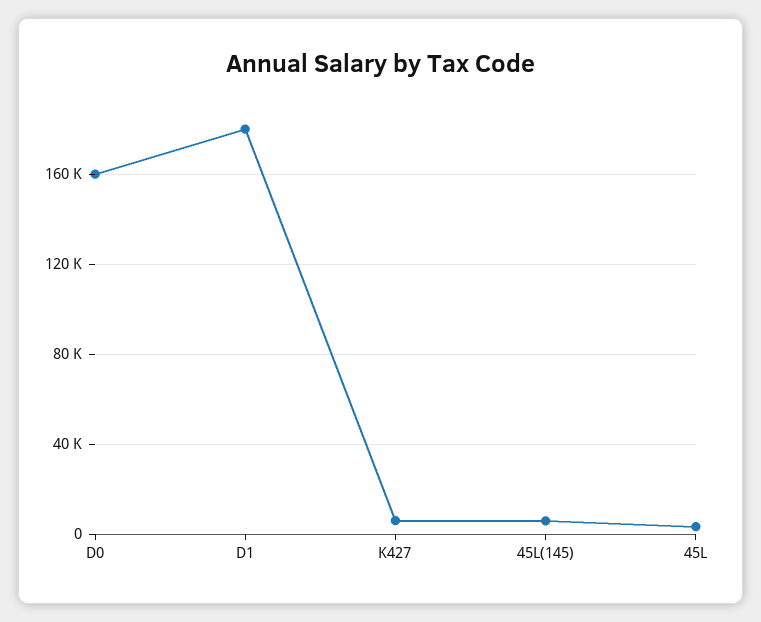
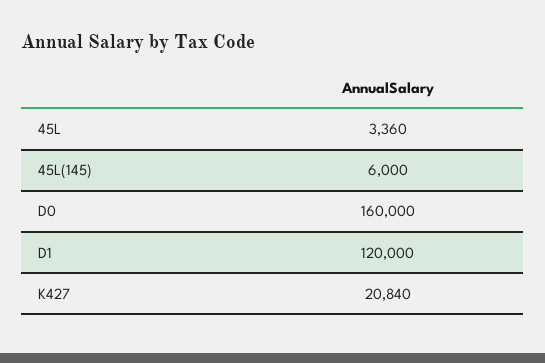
D1: 180000 -> 120000
K427: 5000 -> 20840

